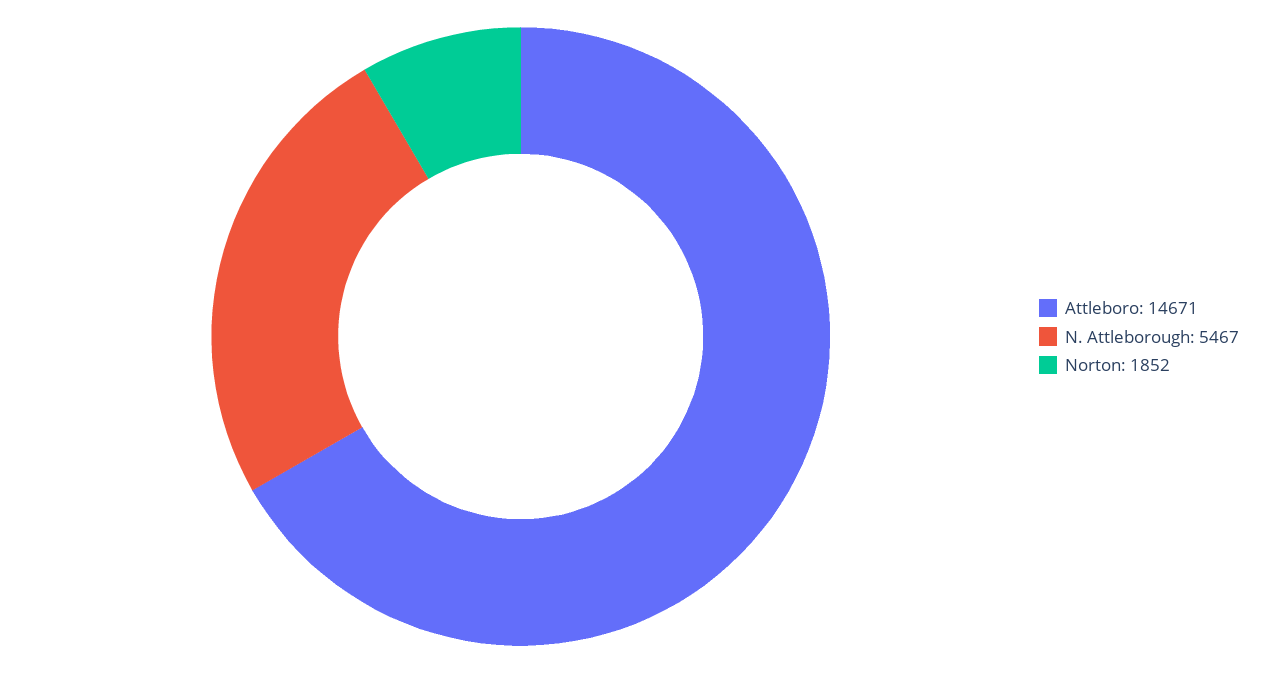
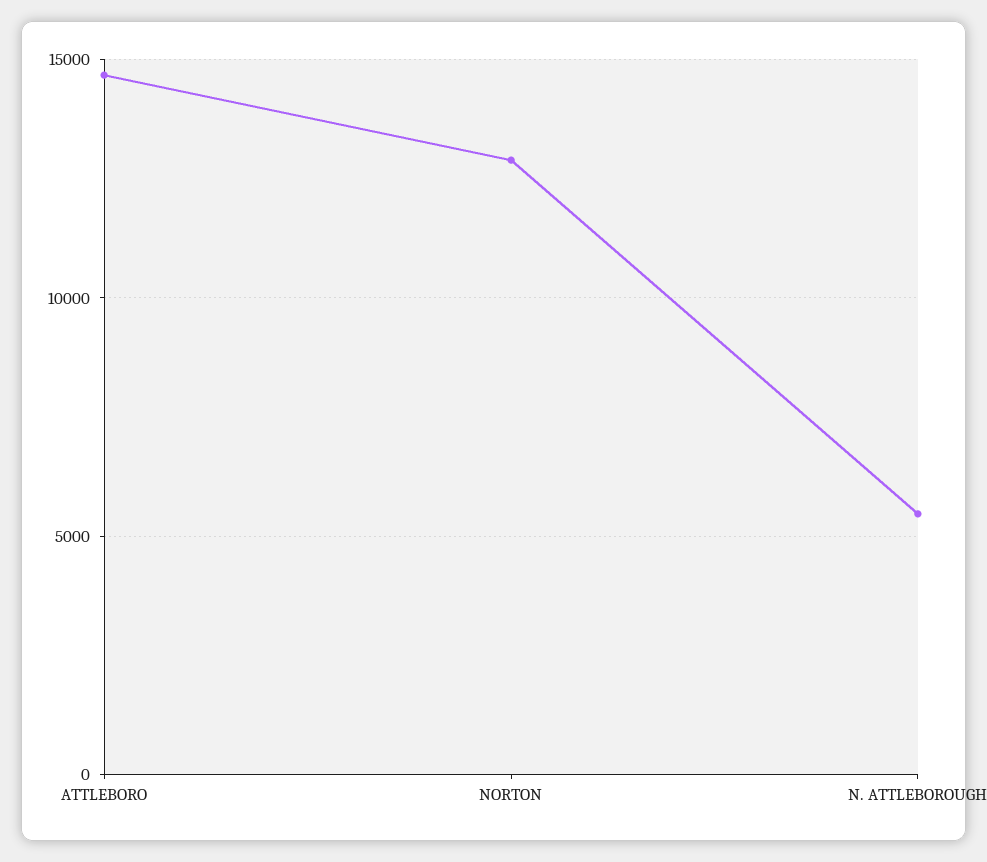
Norton: 1852 -> 13000

